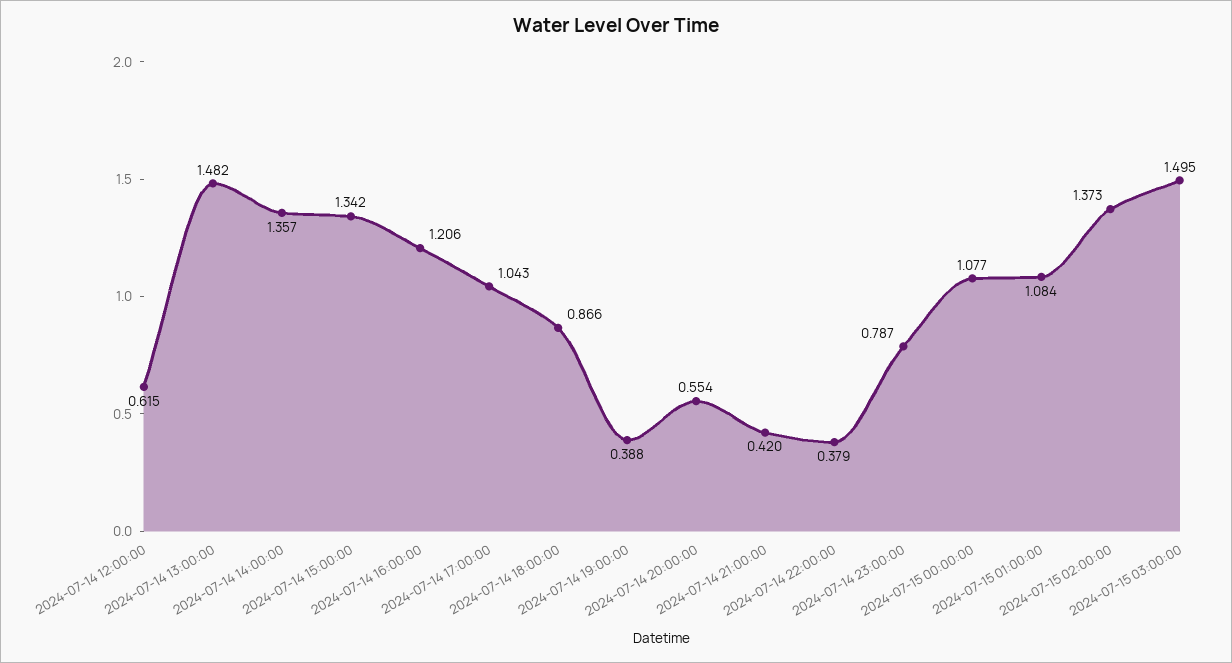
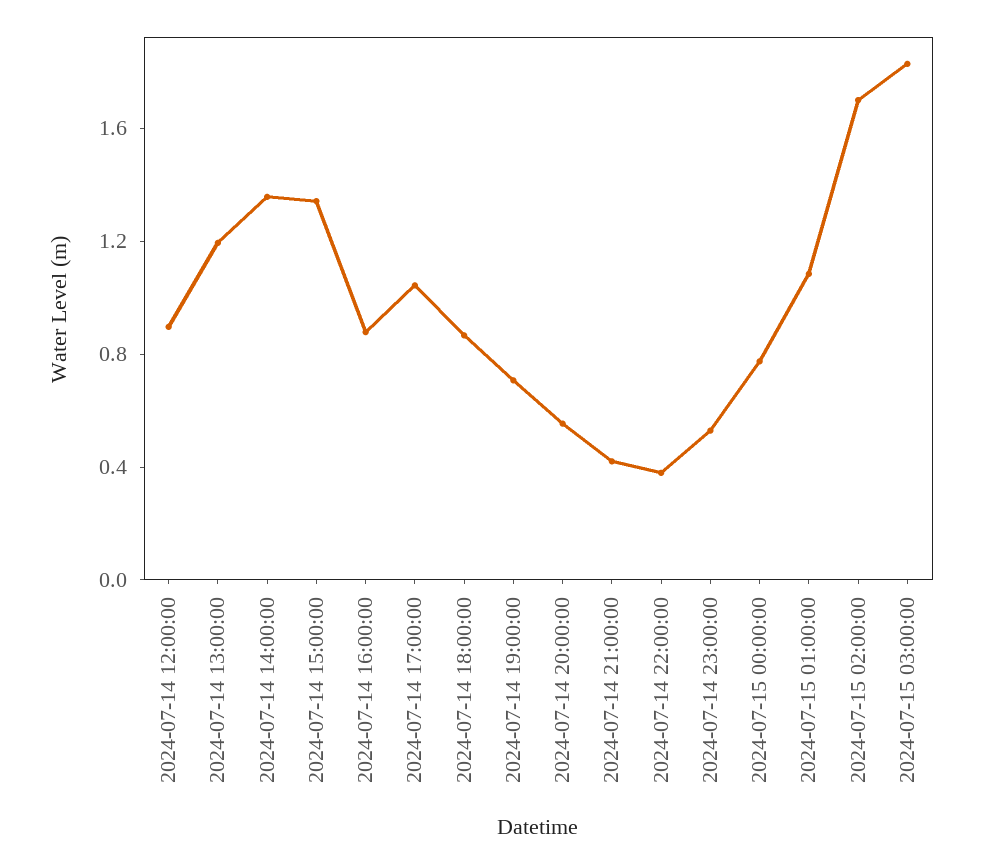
2024-07-14 12:00:00: 0.615 -> 0.9
2024-07-14 13:00:00: 1.482 -> 1.2
2024-07-14 16:00:00: 1.206 -> 0.9
2024-07-14 19:00:00: 0.388 -> 0.7
2024-07-14 23:00:00: 0.787 -> 0.5
2024-07-15 00:00:00: 1.077 -> 0.8
2024-07-15 02:00:00: 1.373 -> 1.7
2024-07-15 03:00:00: 1.495 -> 1.8

